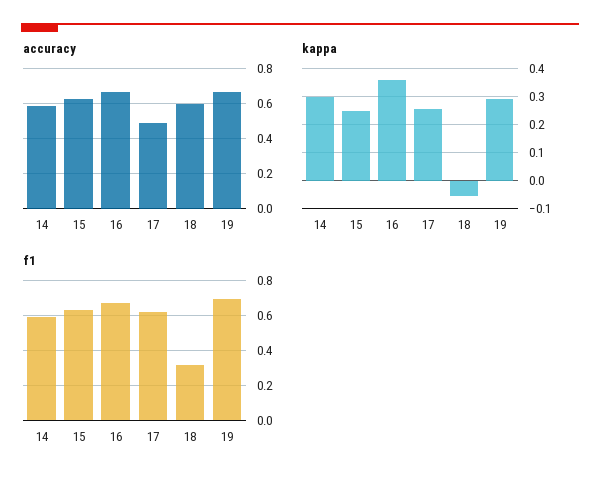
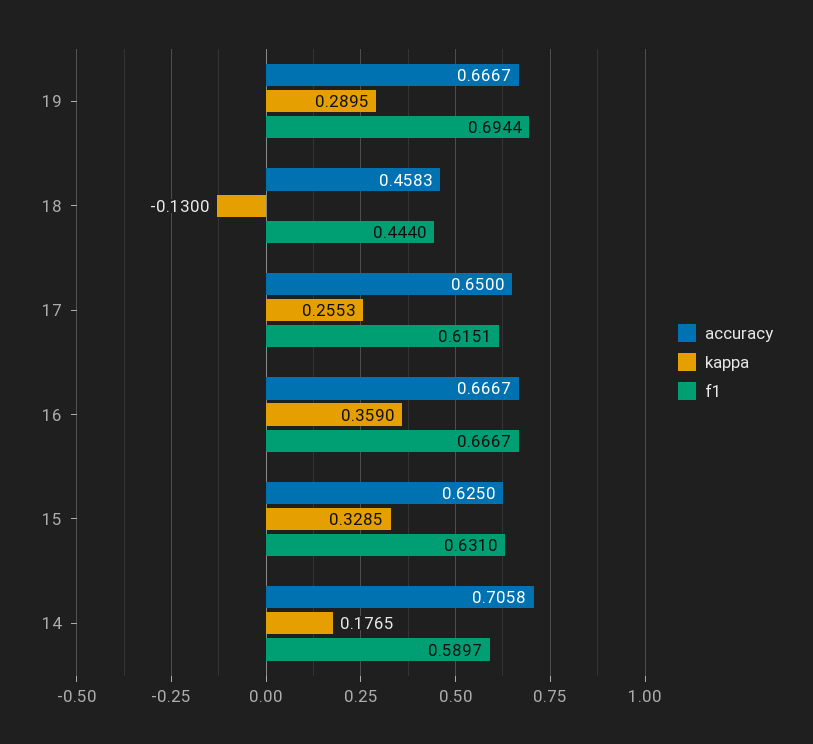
accuracy, 14: 0.6 -> 0.7058
accuracy, 17: 0.5 -> 0.65
accuracy, 18: 0.6 -> 0.4583
kappa, 14: 0.3 -> 0.1765
kappa, 15: 0.25 -> 0.3285
kappa, 18: -0.05 -> -0.13
f1, 18: 0.3 -> 0.444

